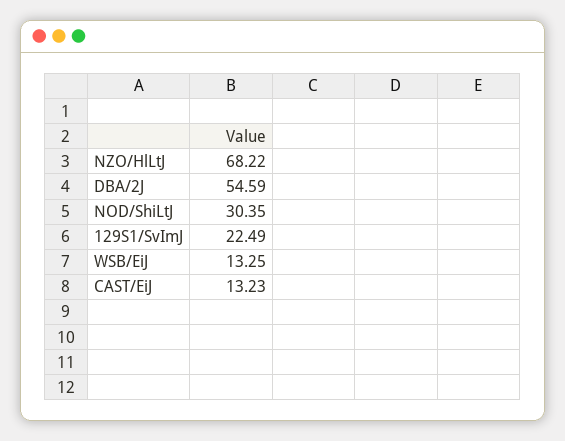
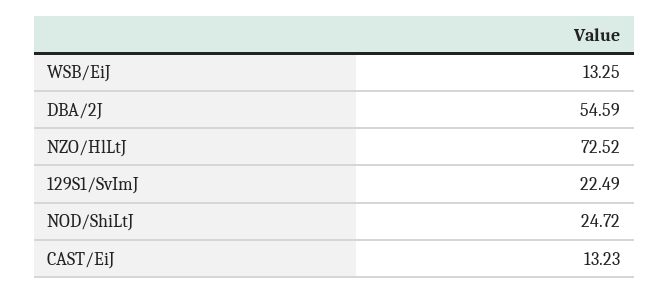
NZO/HlLtJ: 68.22 -> 72.52
NOD/ShiLtJ: 30.35 -> 24.72

